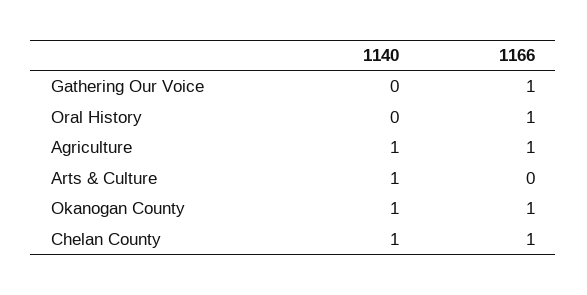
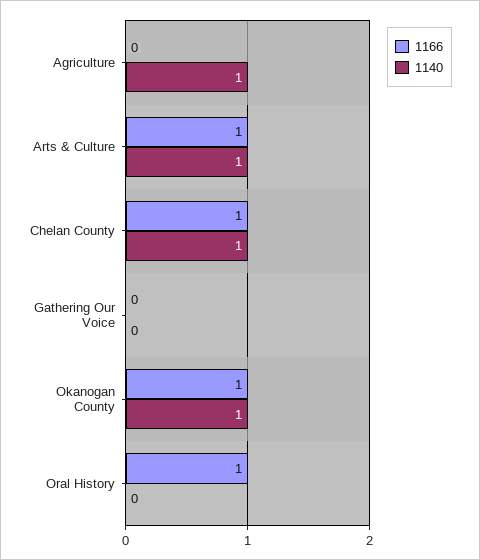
1166, Gathering Our Voice: 1 -> 0
1166, Agriculture: 1 -> 0
1166, Arts & Culture: 0 -> 1

